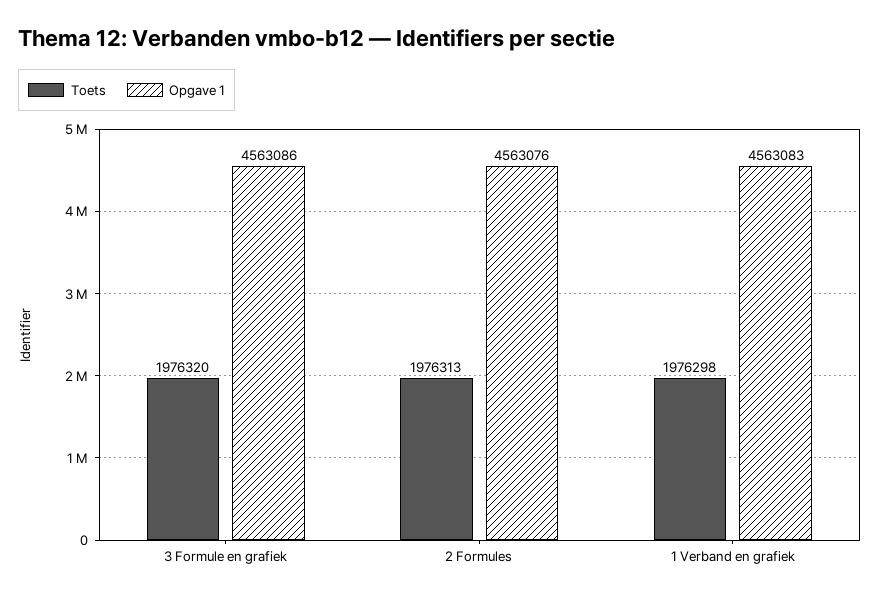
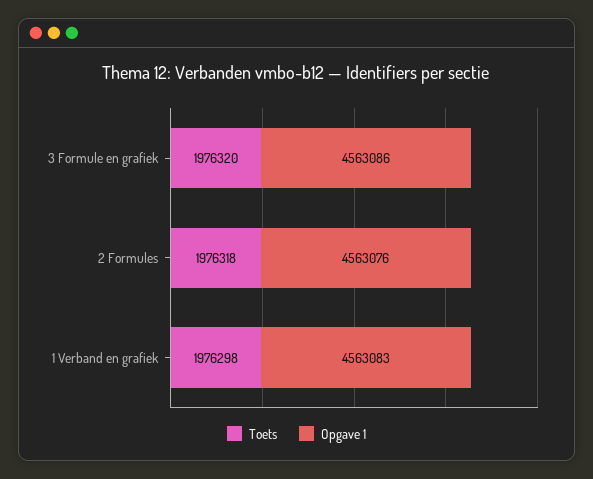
Toets, 2 Formules: 1976313 -> 1976318

